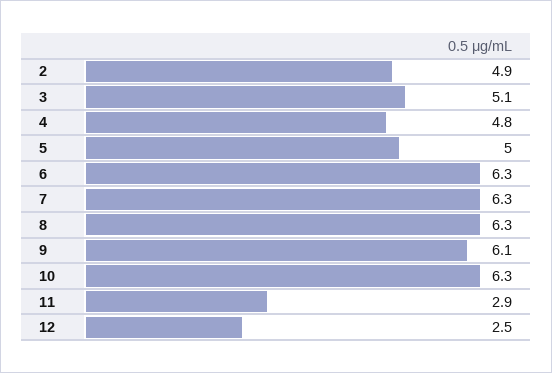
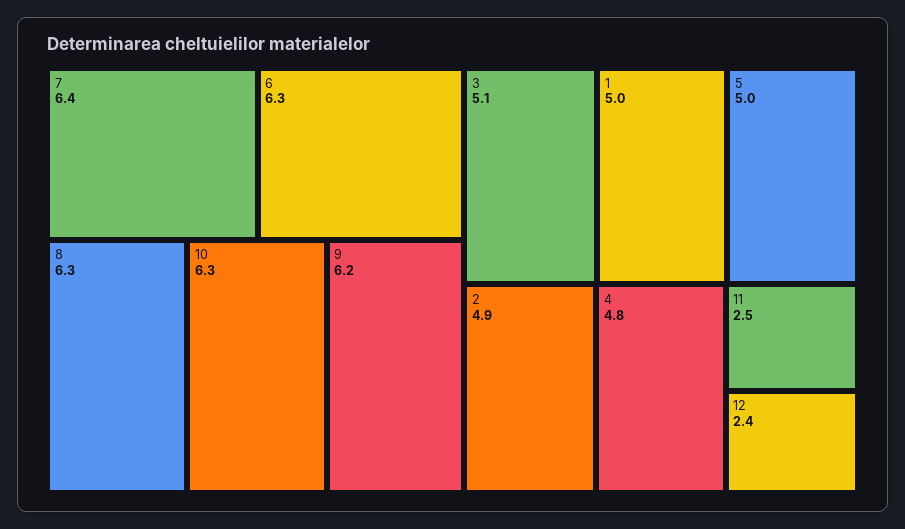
7: 6.3 -> 6.4
9: 6.1 -> 6.2
11: 2.9 -> 2.5
12: 2.5 -> 2.4
1: none -> 5

